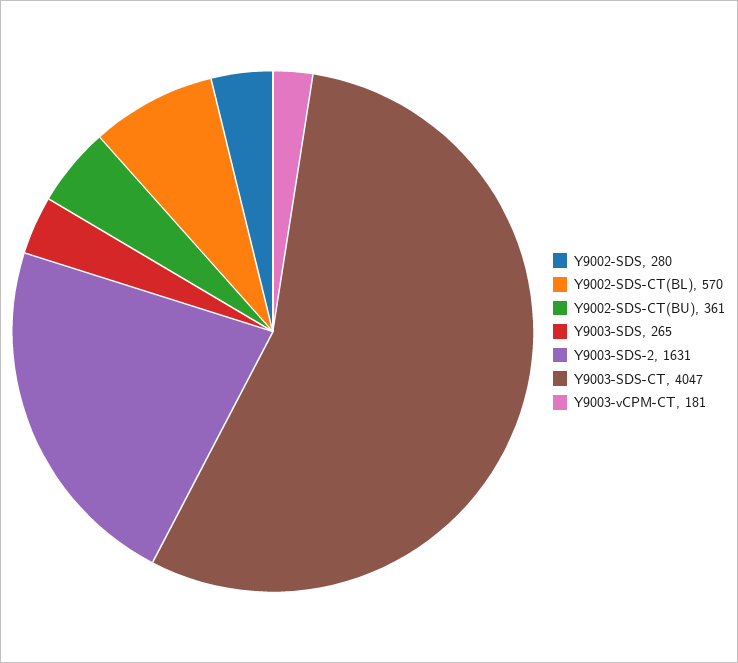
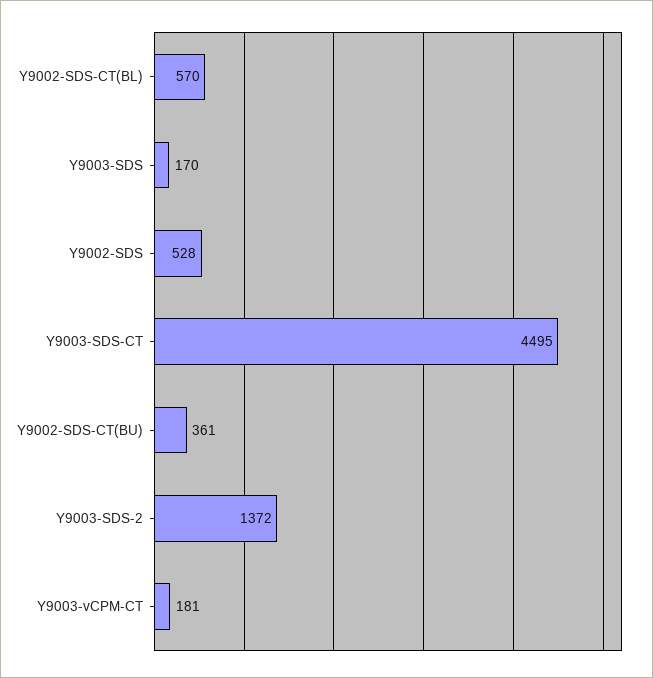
Y9002-SDS: 280 -> 528
Y9003-SDS: 265 -> 170
Y9003-SDS-2: 1631 -> 1372
Y9003-SDS-CT: 4047 -> 4495

